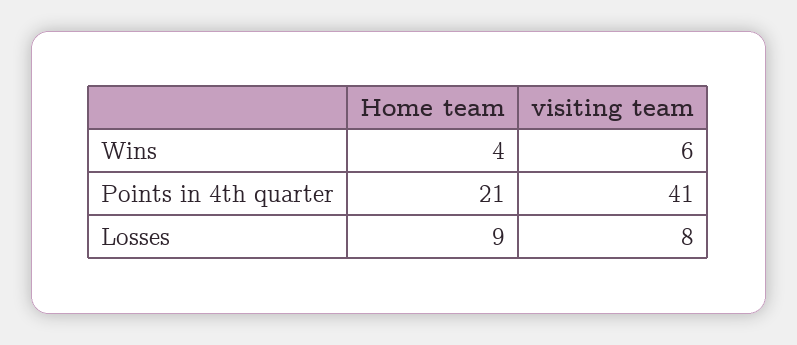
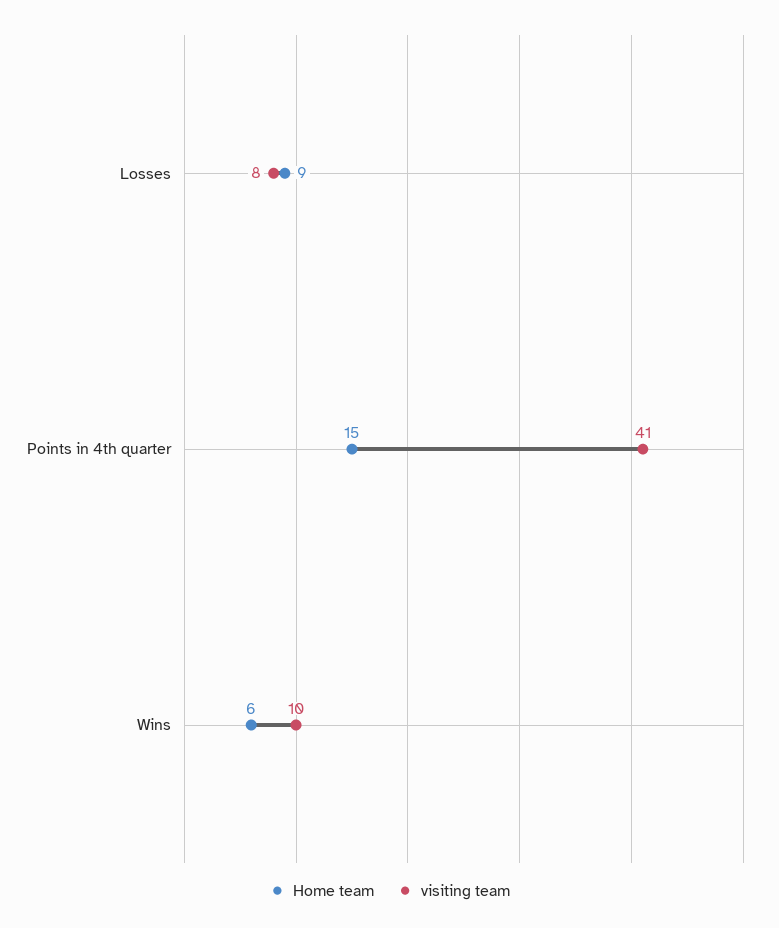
Home team, Wins: 4 -> 6
visiting team, Wins: 6 -> 10
Home team, Points in 4th quarter: 21 -> 15

